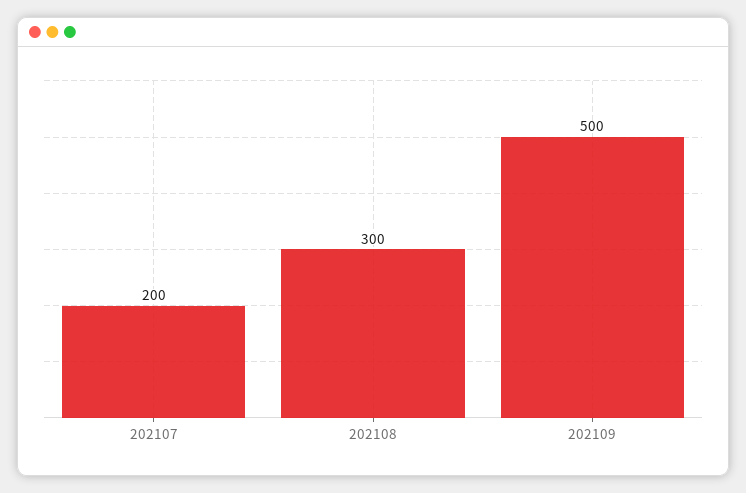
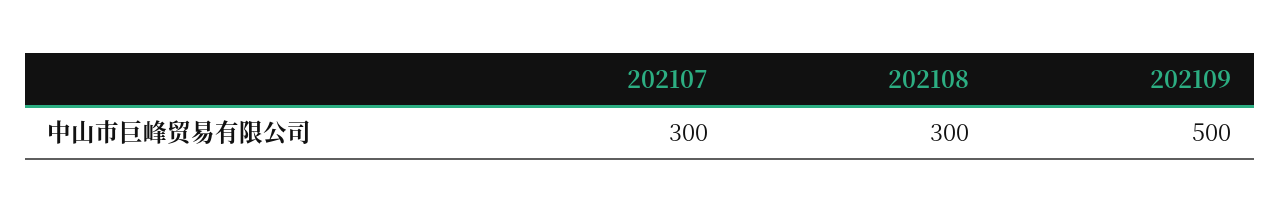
202107: 200 -> 300

